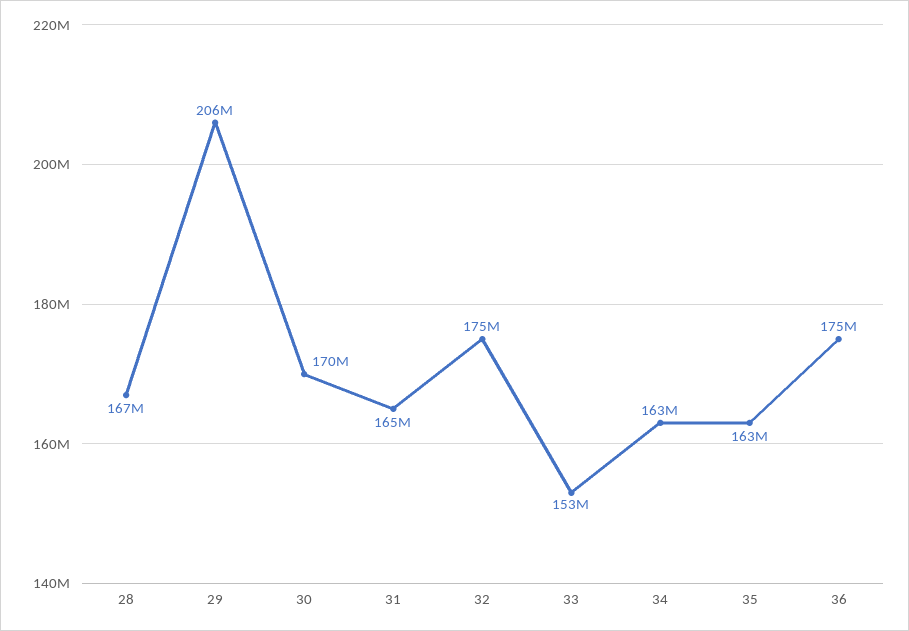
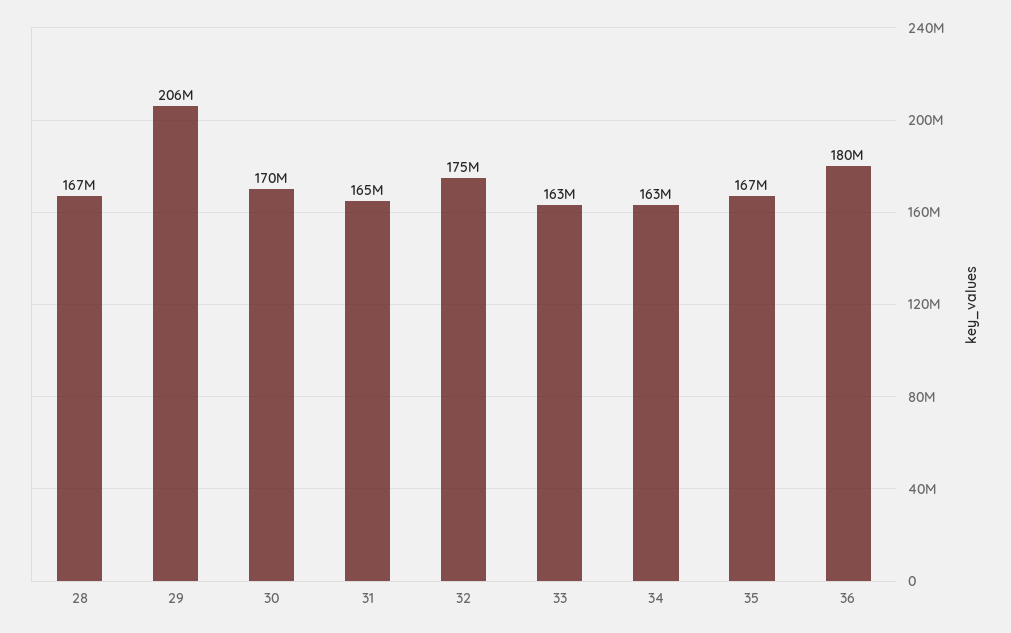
33: 153000000 -> 163000000
35: 163000000 -> 167000000
36: 175000000 -> 180000000

